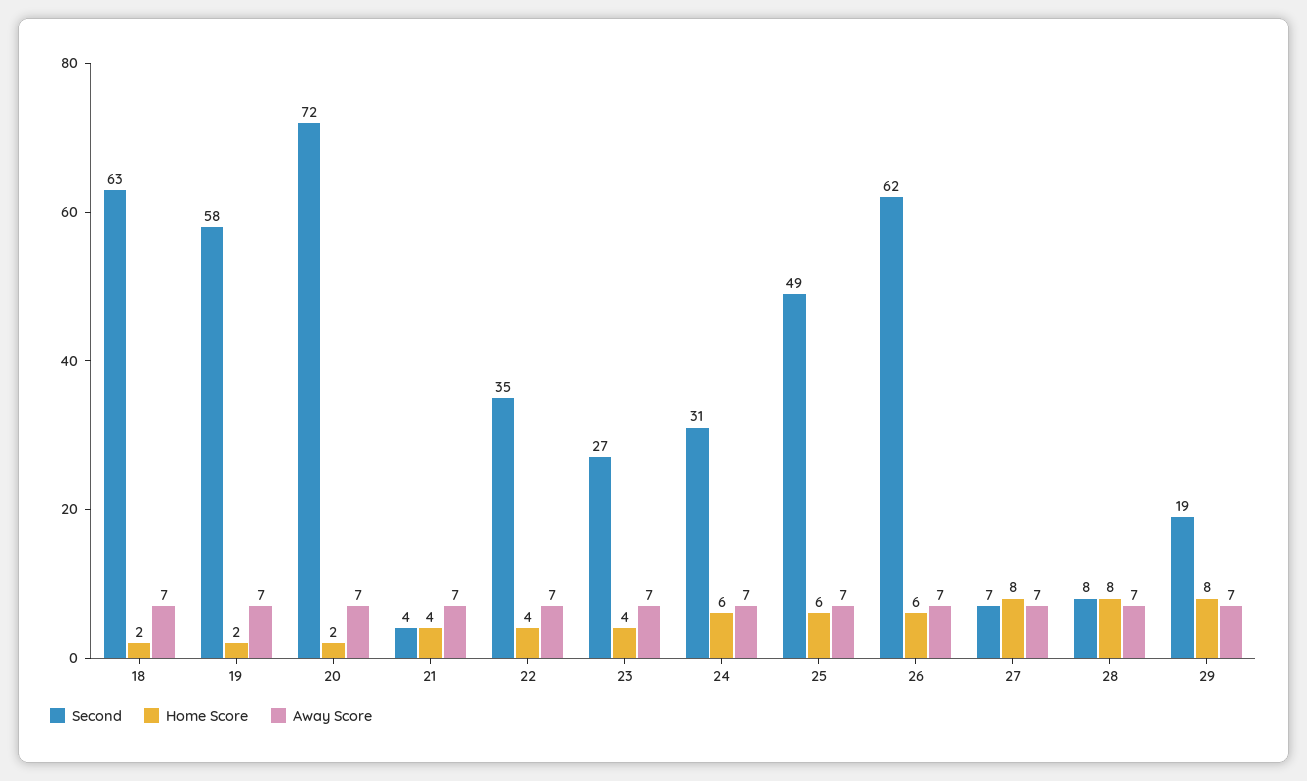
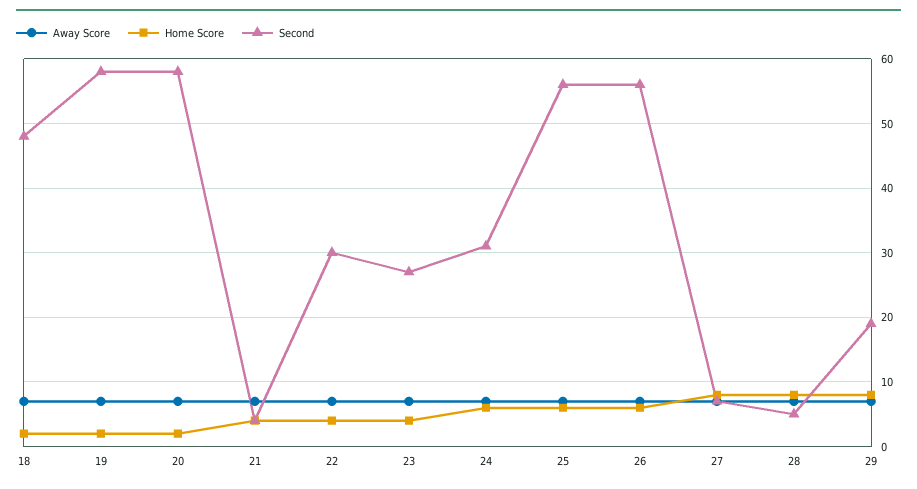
Second, 18: 63 -> 48
Second, 20: 72 -> 58
Second, 22: 35 -> 30
Second, 25: 49 -> 56
Second, 26: 62 -> 56
Second, 28: 8 -> 5

